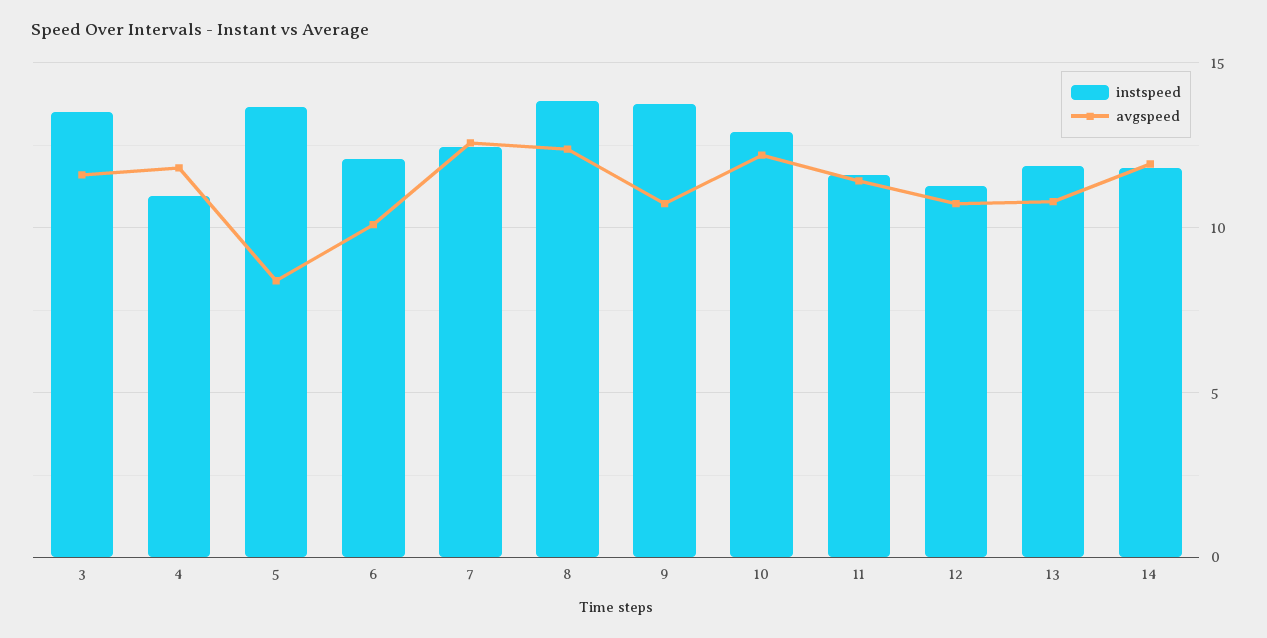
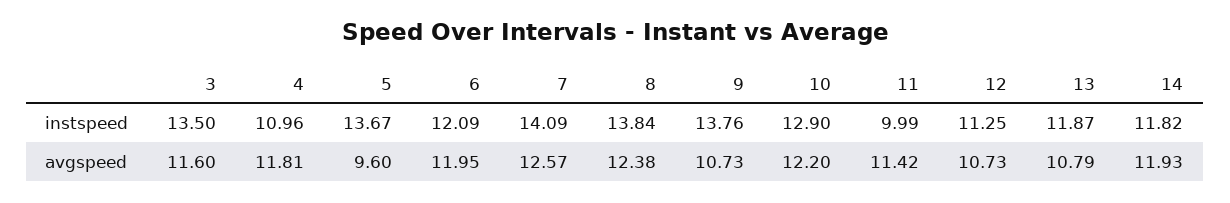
avgspeed, 5: 8.5 -> 9.6
avgspeed, 6: 10 -> 11.95
instspeed, 7: 12.5 -> 14.09
instspeed, 11: 11.5 -> 9.99

